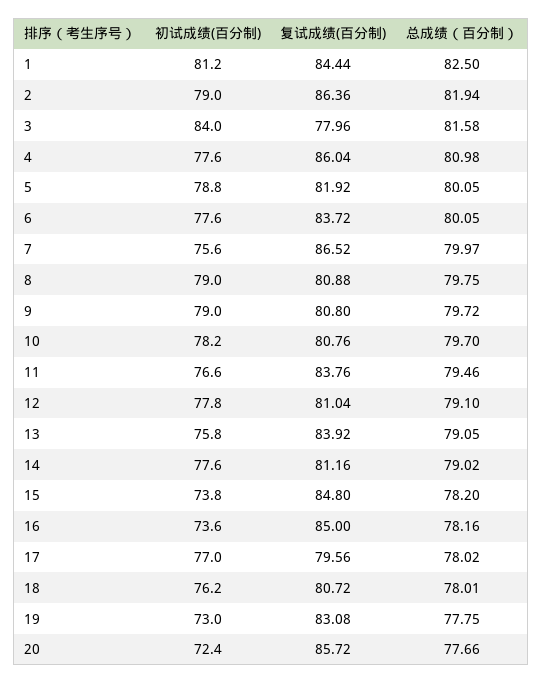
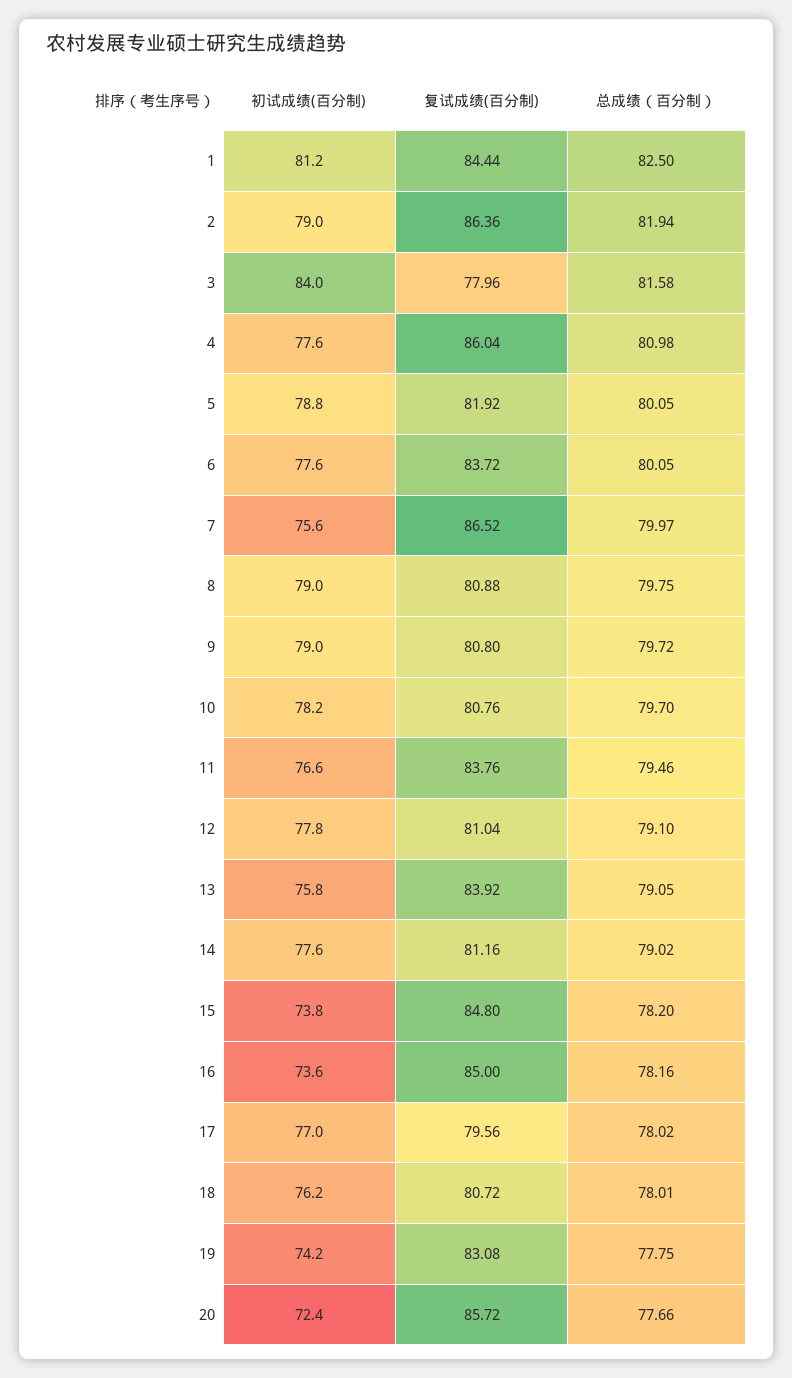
初试成绩(百分制), 19: 73 -> 74.2

